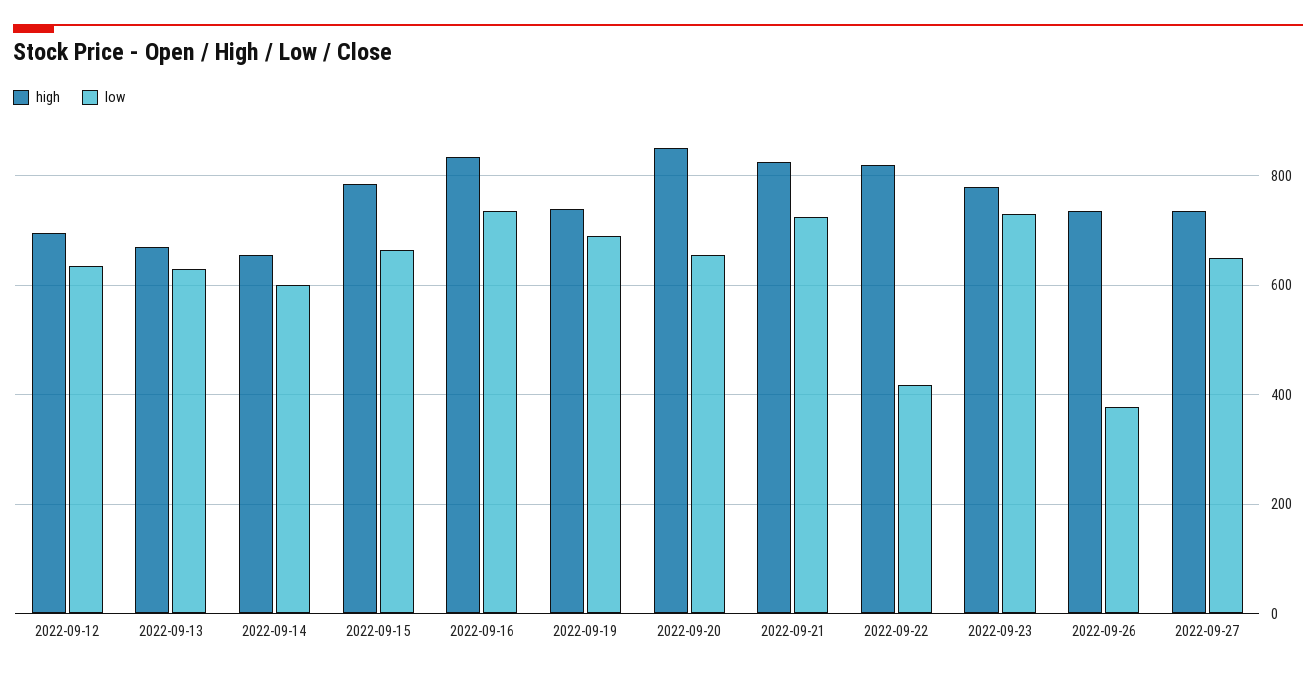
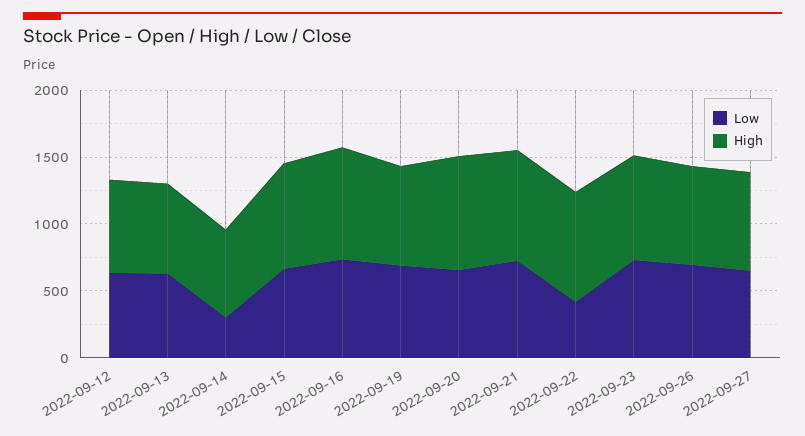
low, 2022-09-14: 600 -> 300
low, 2022-09-26: 380 -> 700

